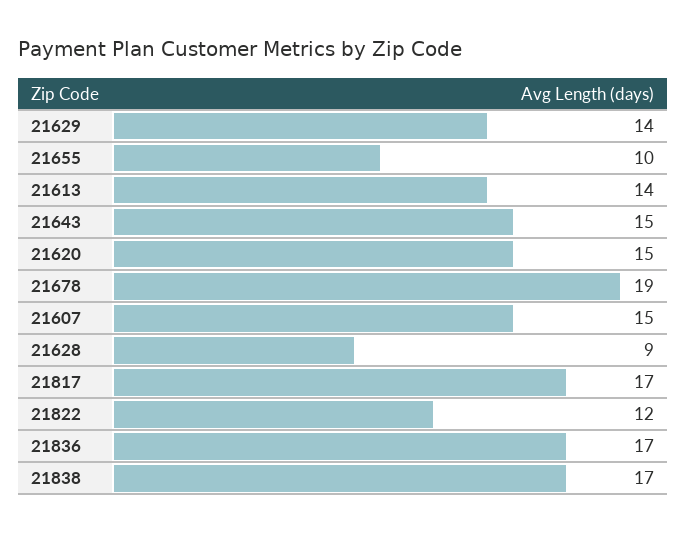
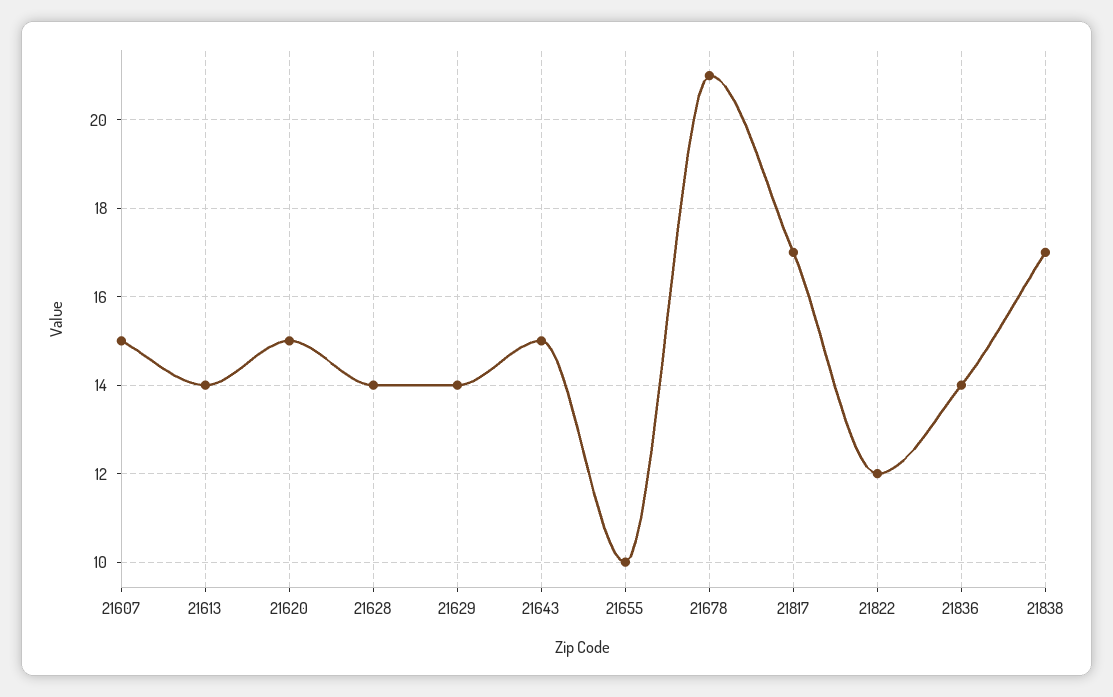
21678: 19 -> 21
21628: 9 -> 14
21836: 17 -> 14

